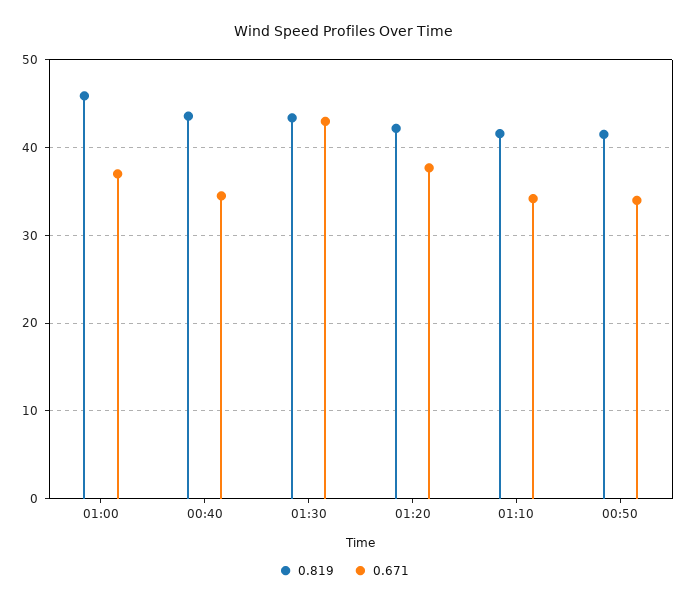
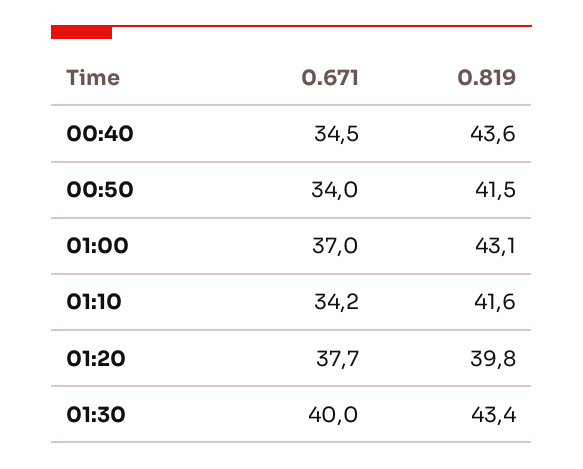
0.819, 01:00: 46 -> 43.1
0.671, 01:30: 43 -> 40
0.819, 01:20: 42 -> 39.8

